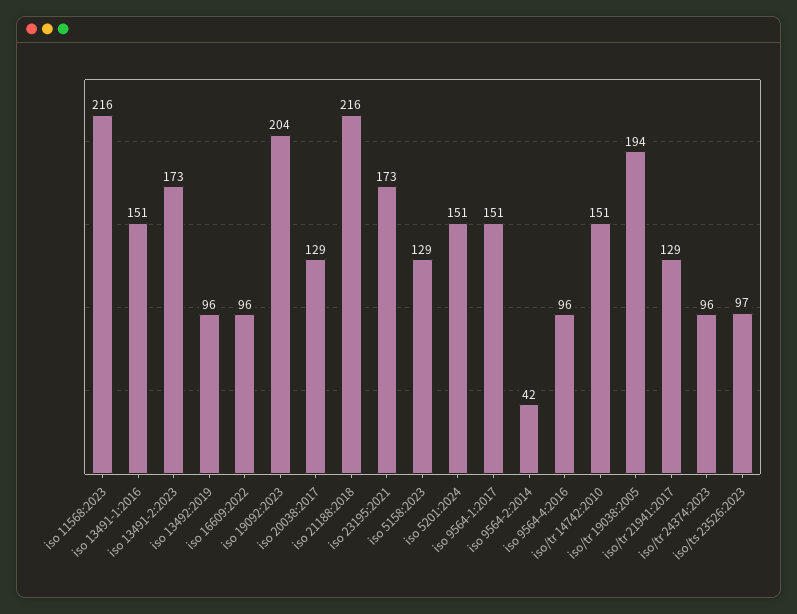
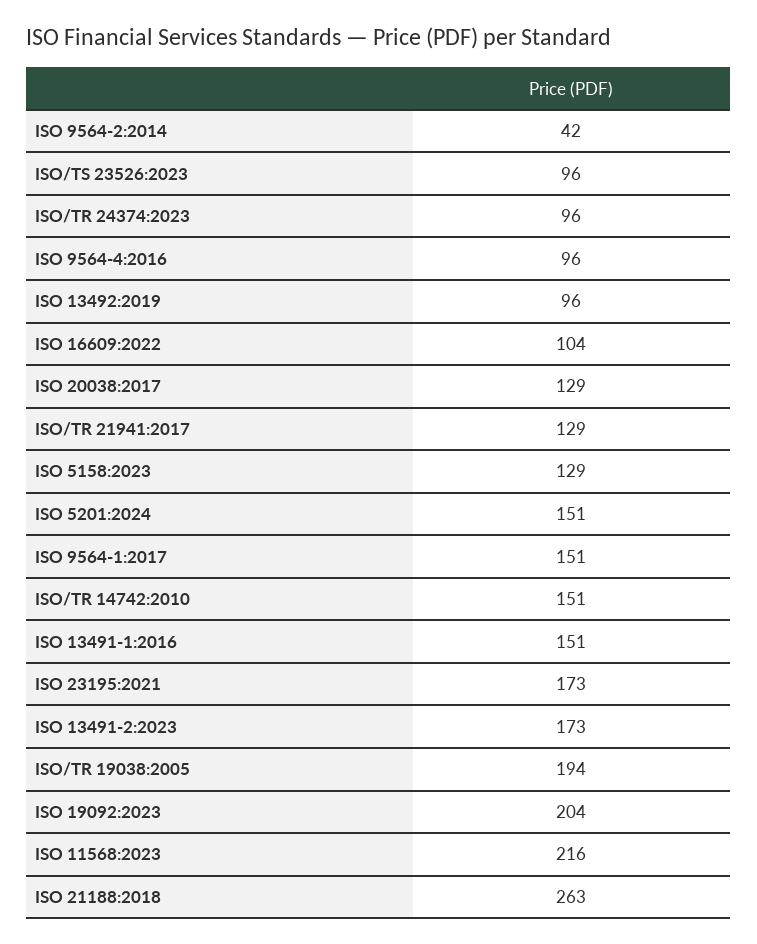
iso 16609:2022: 96 -> 104
iso 21188:2018: 216 -> 263
iso/ts 23526:2023: 97 -> 96

